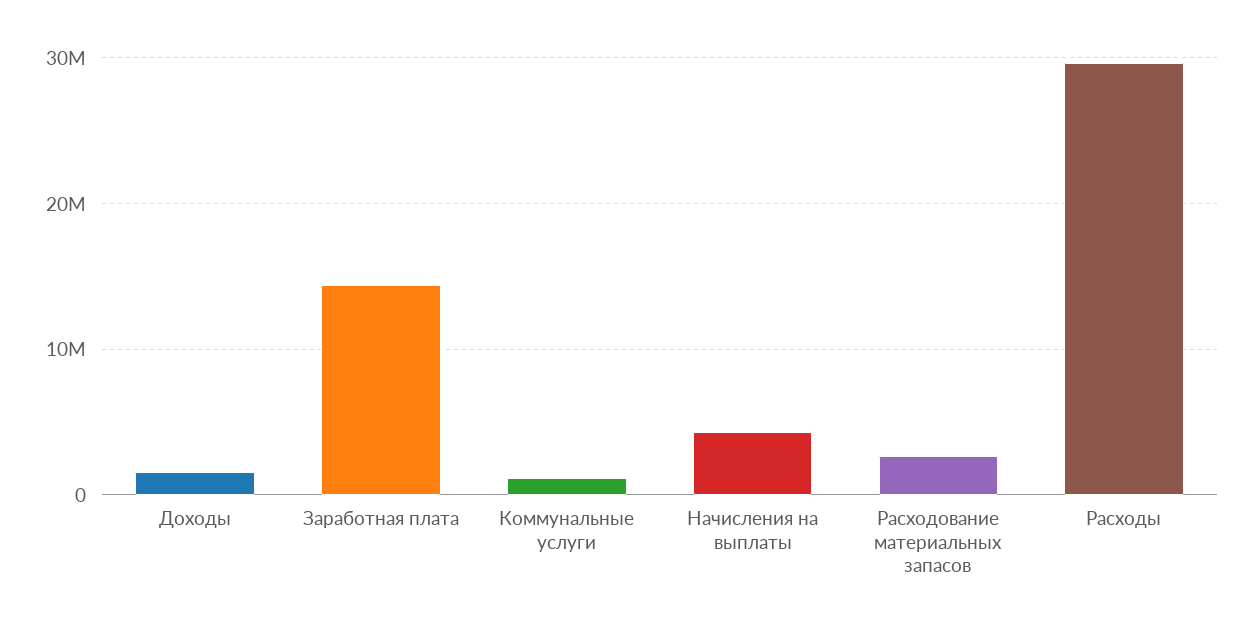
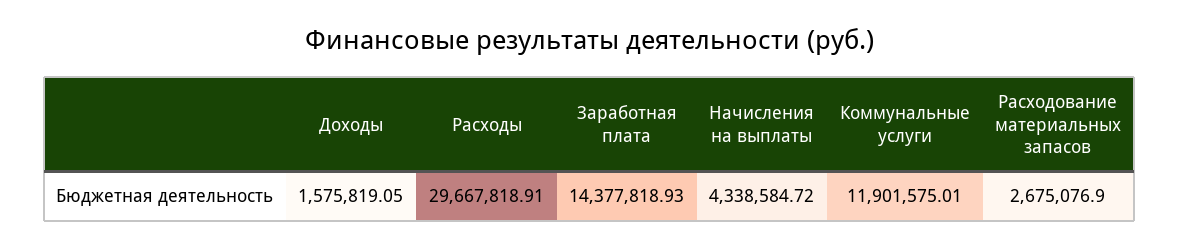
Коммунальные услуги: 1000000 -> 11901575.01

